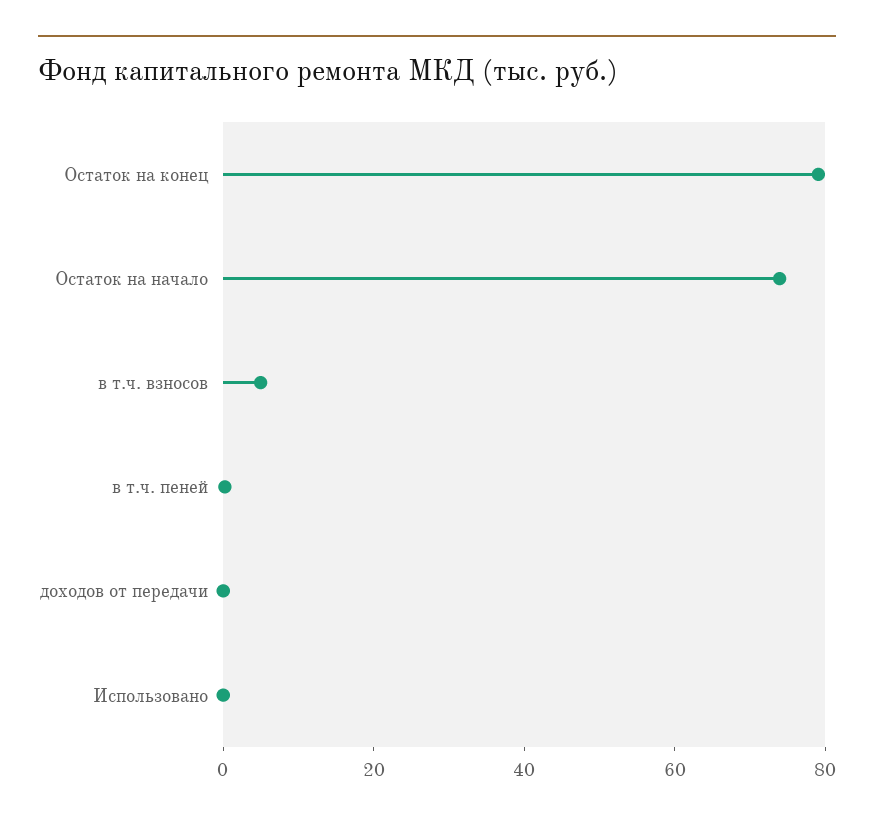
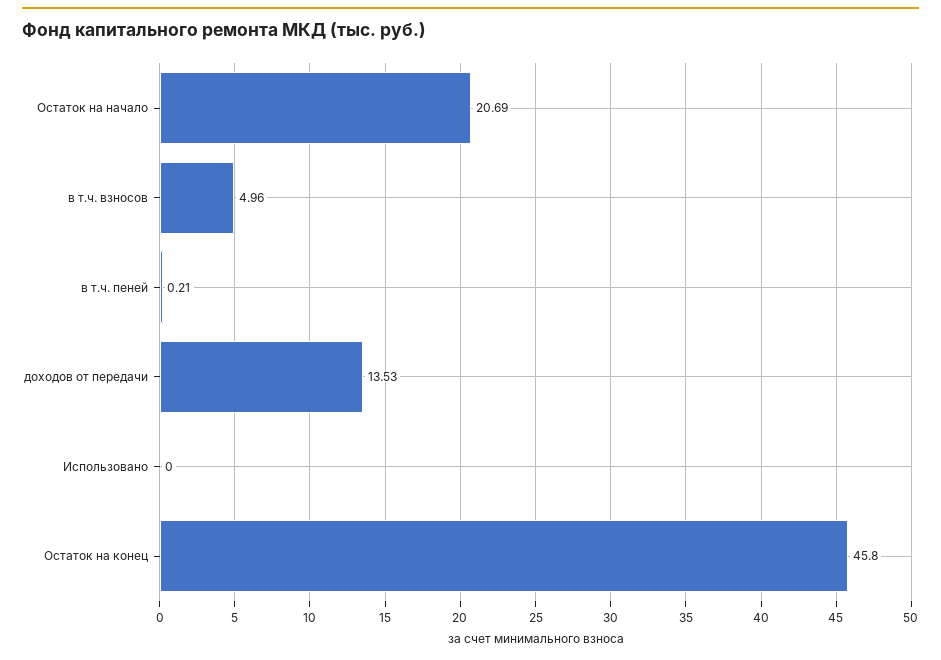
Остаток на конец: 80 -> 45.8
Остаток на начало: 75 -> 20.69
доходов от передачи: 0 -> 13.53

